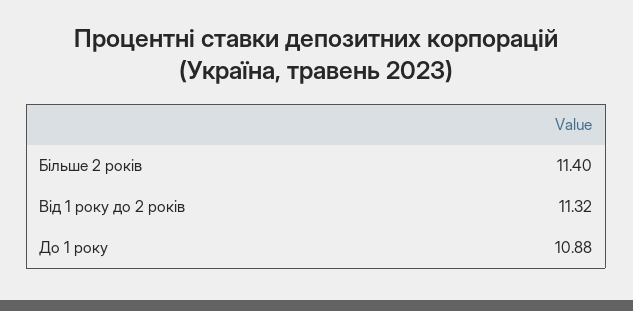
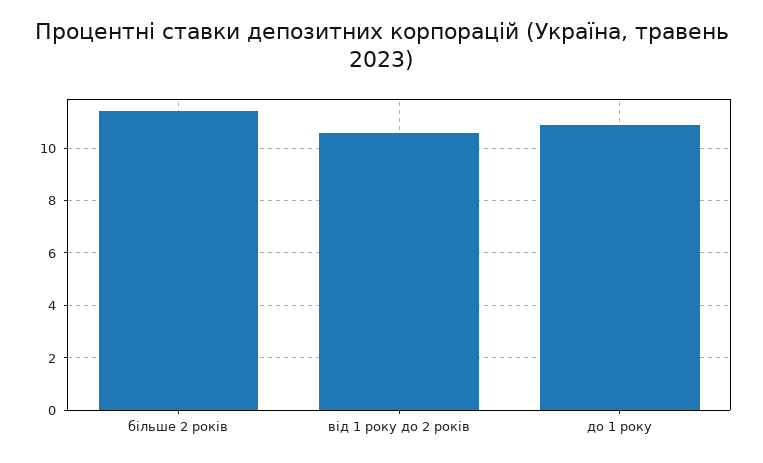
Від 1 року до 2 років: 11.32 -> 10.5

